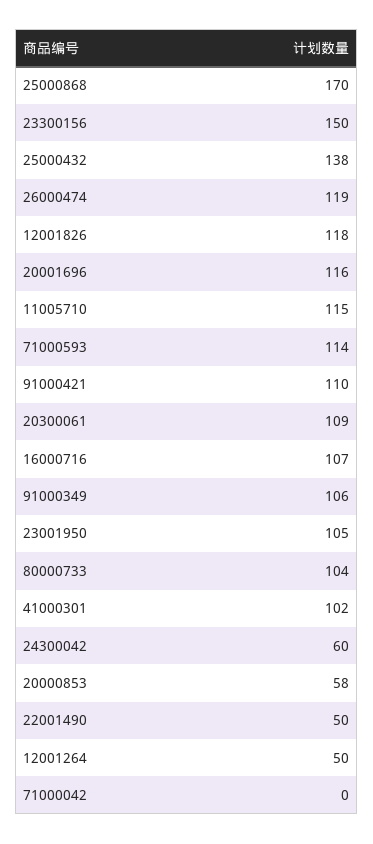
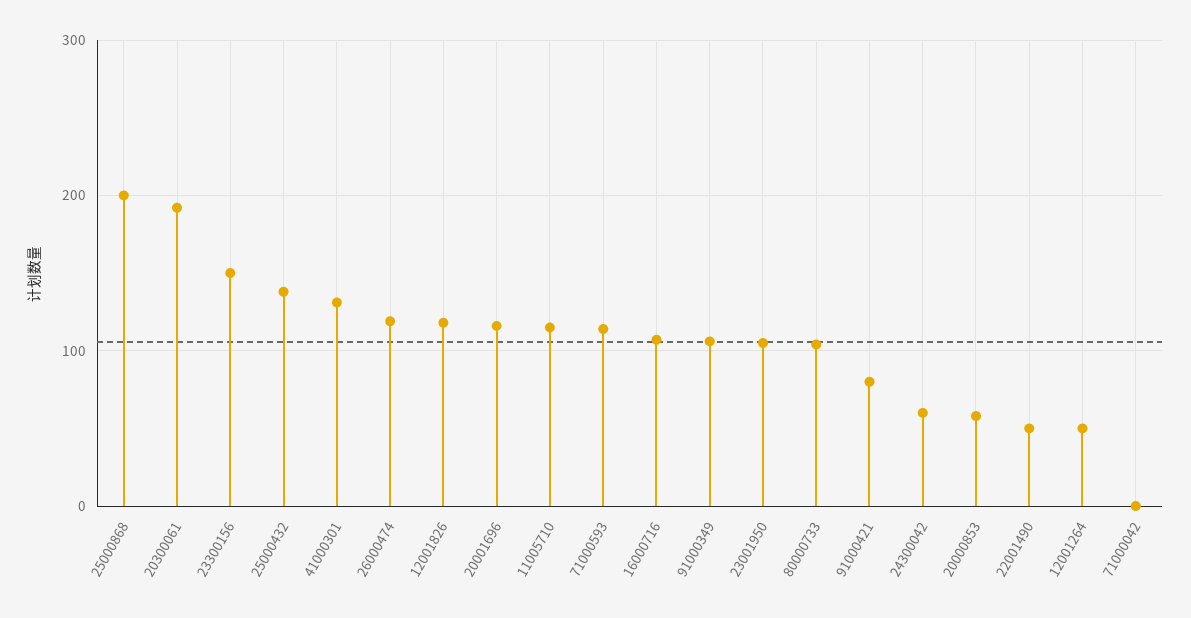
25000868: 170 -> 200
91000421: 110 -> 80
20300061: 109 -> 190
41000301: 102 -> 130

